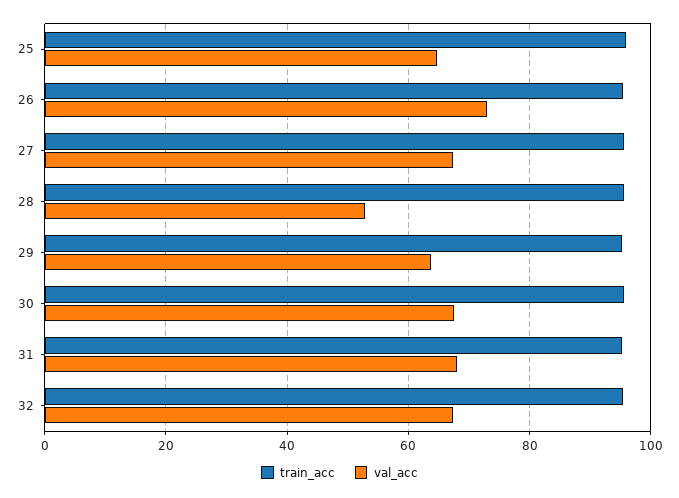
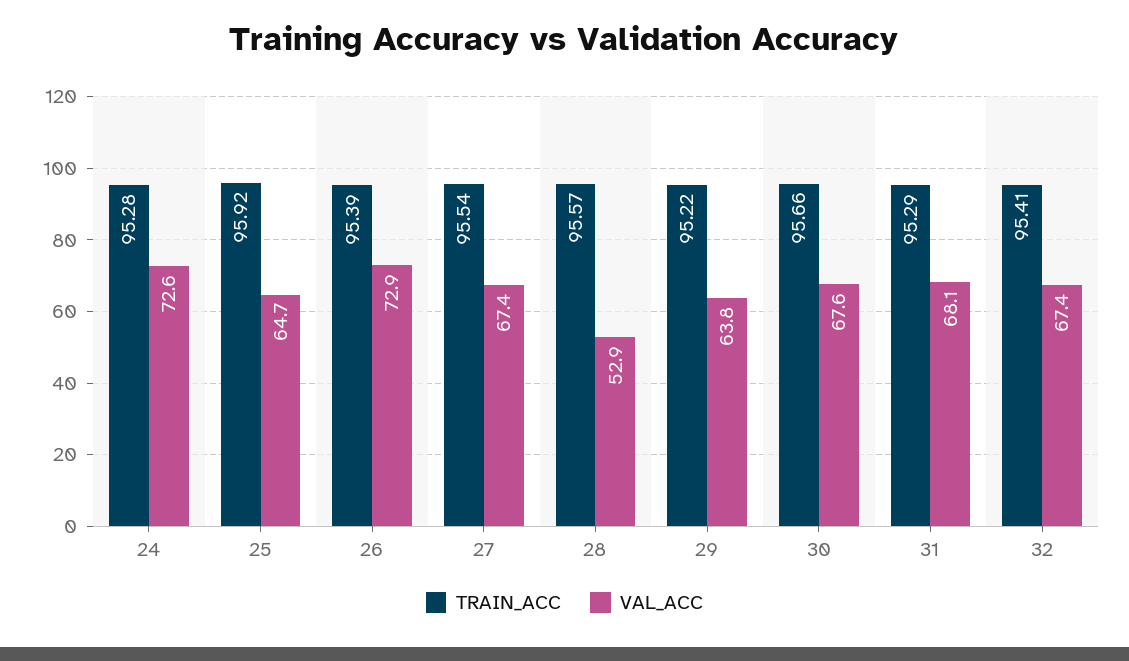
train_acc, 24: none -> 95.28
val_acc, 24: none -> 72.6

